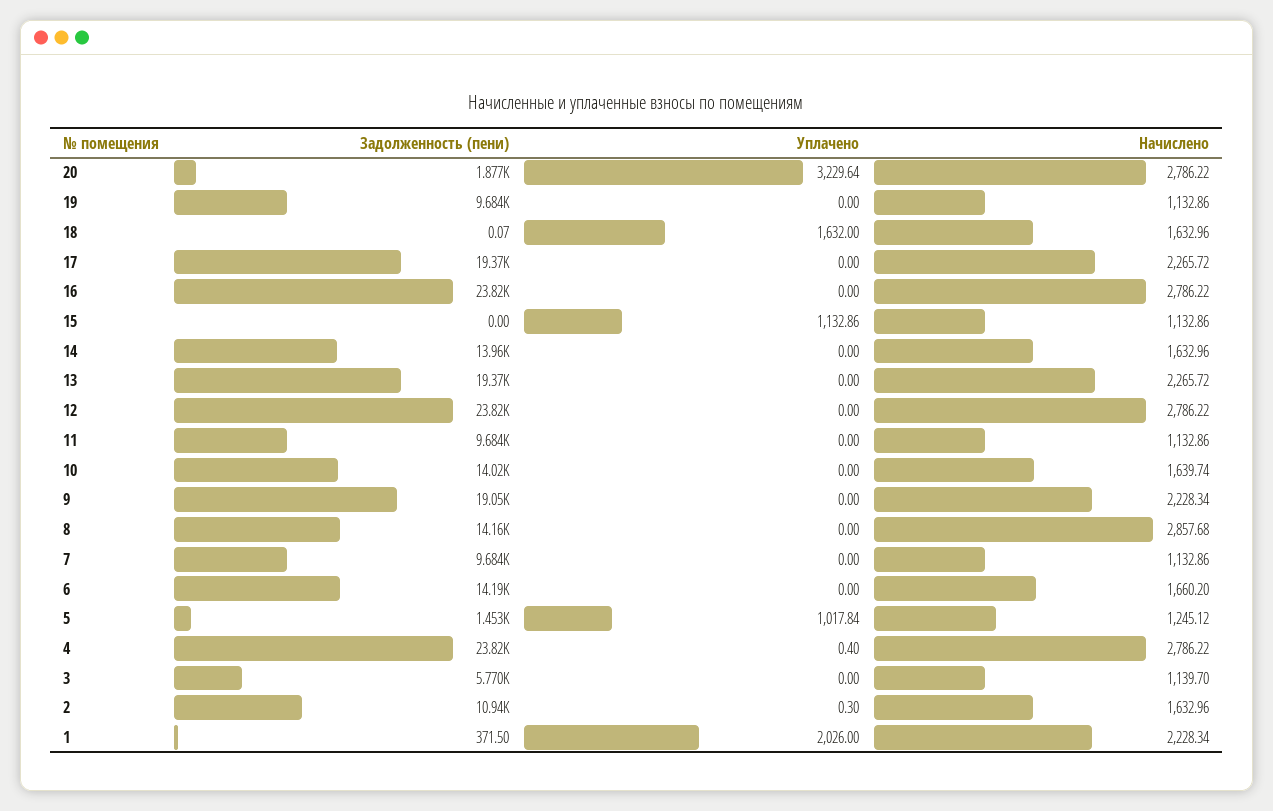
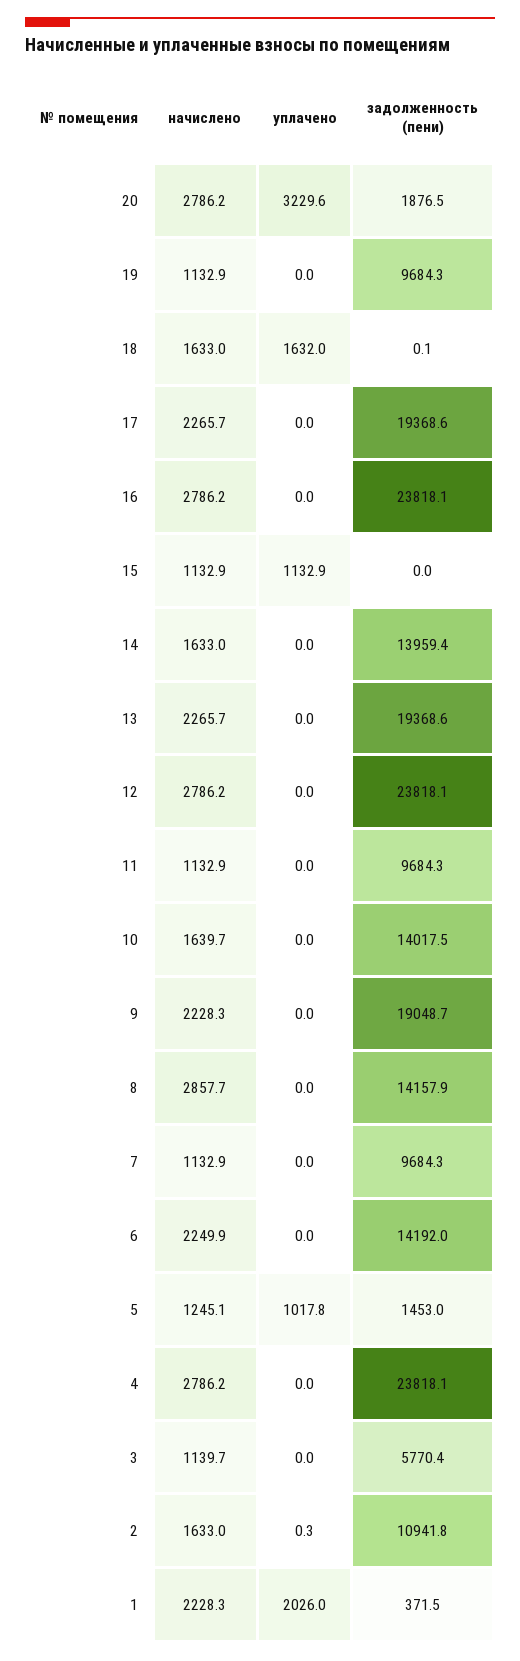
Начислено, 6: 1660.2 -> 2249.9
Уплачено, 4: 0.4 -> 0

